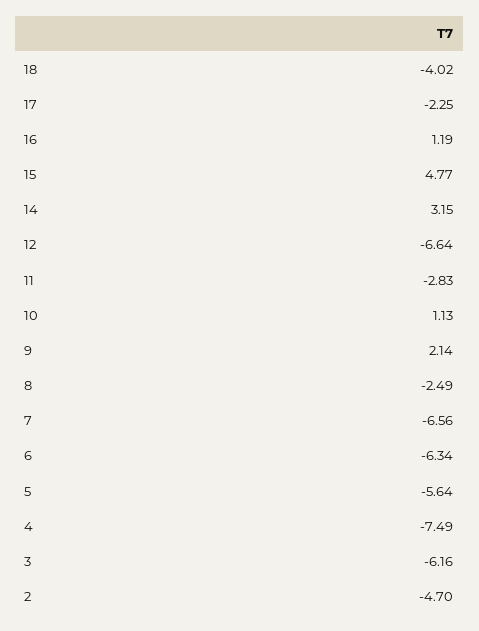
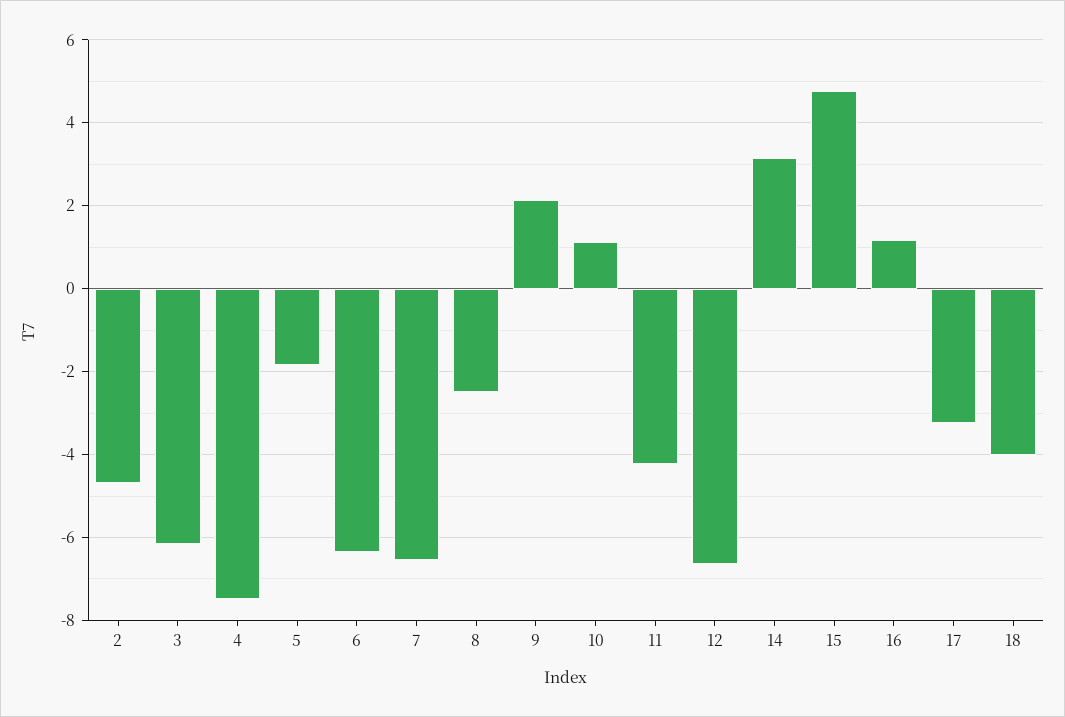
17: -2.25 -> -3.2
11: -2.83 -> -4.2
5: -5.64 -> -1.8

